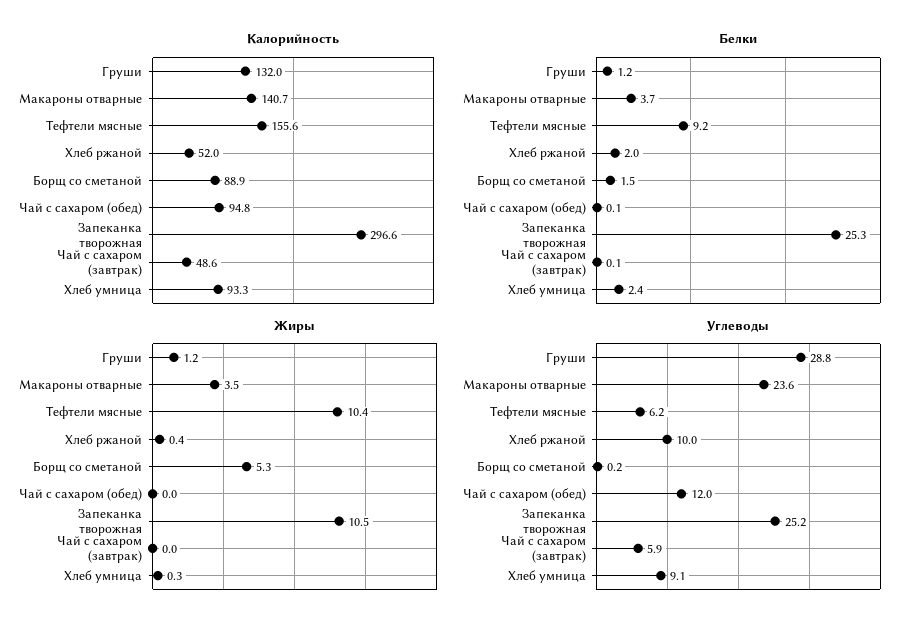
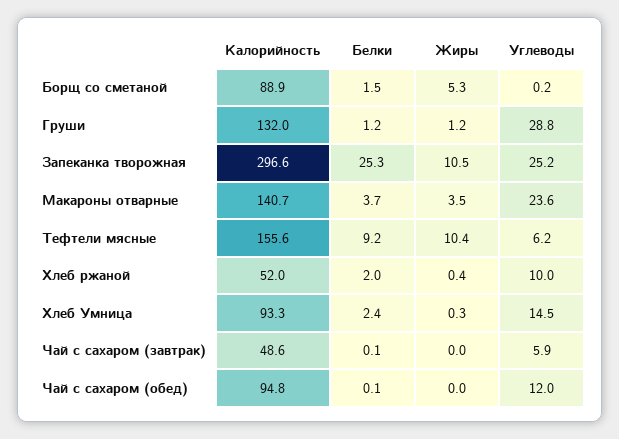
Углеводы, Хлеб умница: 9.1 -> 14.5

